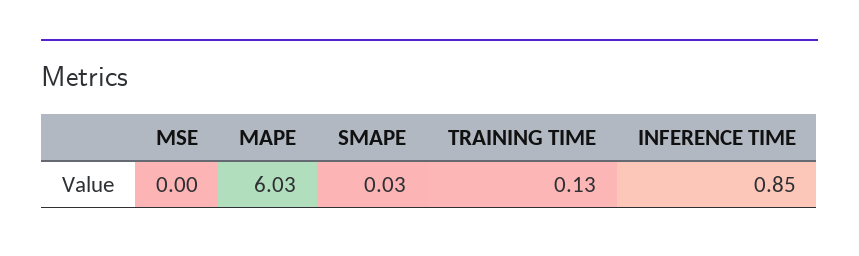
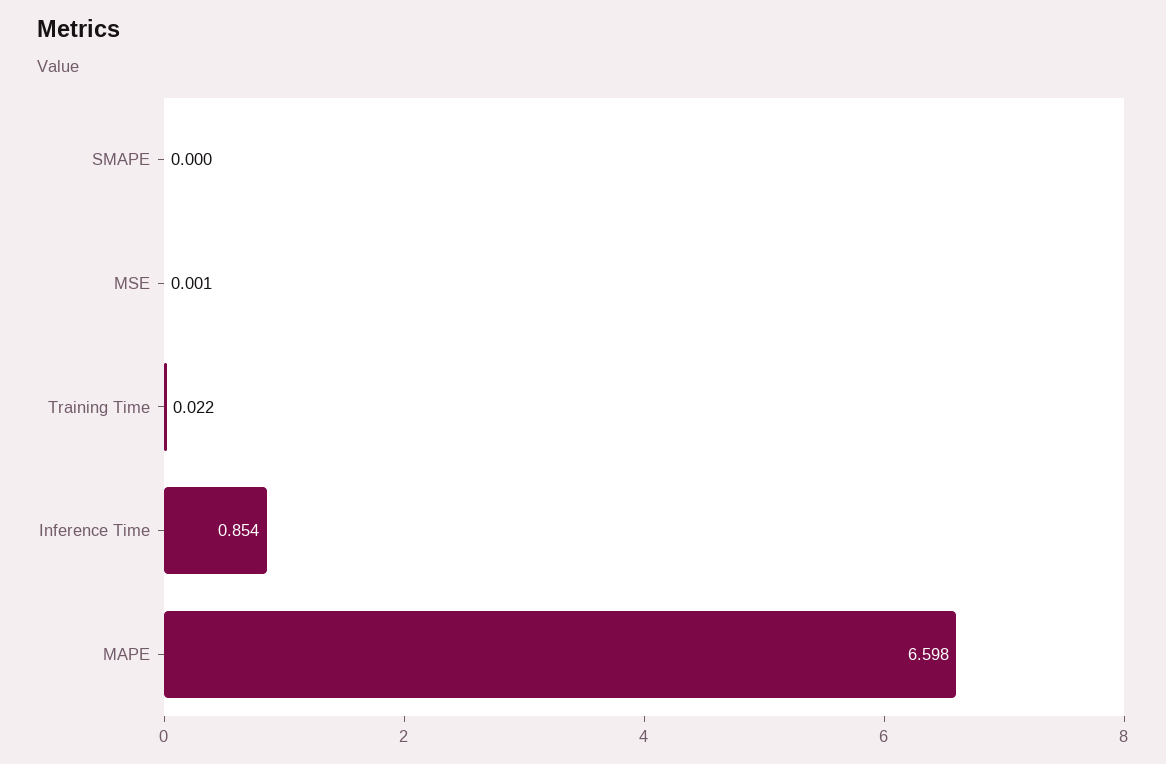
MAPE: 6.03 -> 6.598
SMAPE: 0.03 -> 0
TRAINING TIME: 0.13 -> 0.022

